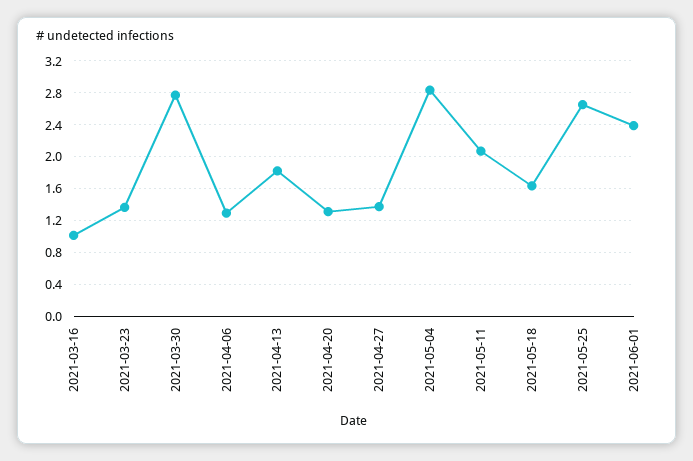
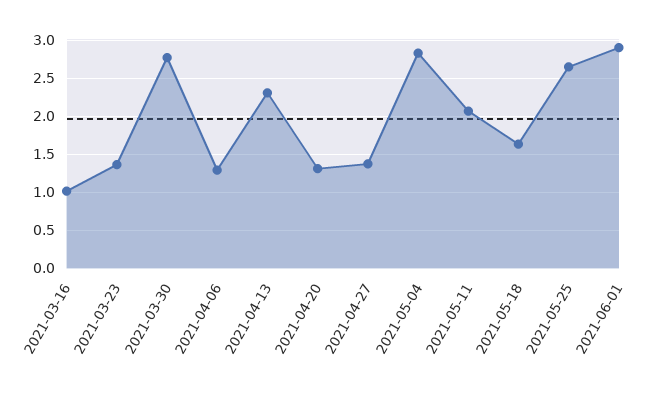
2021-04-13: 1.8 -> 2.3
2021-06-01: 2.4 -> 2.9

